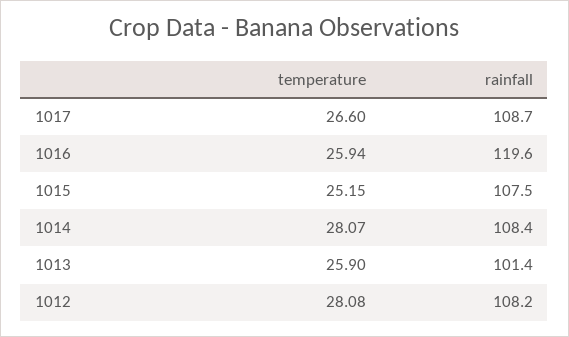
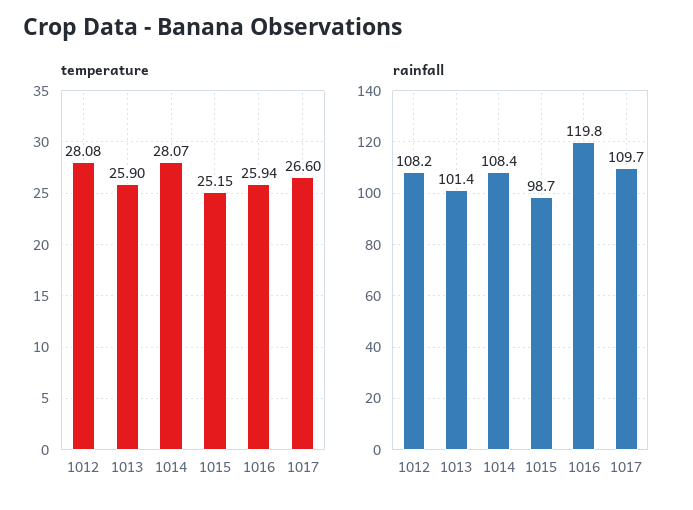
rainfall, 1017: 108.7 -> 109.7
rainfall, 1016: 119.6 -> 119.8
rainfall, 1015: 107.5 -> 98.7

